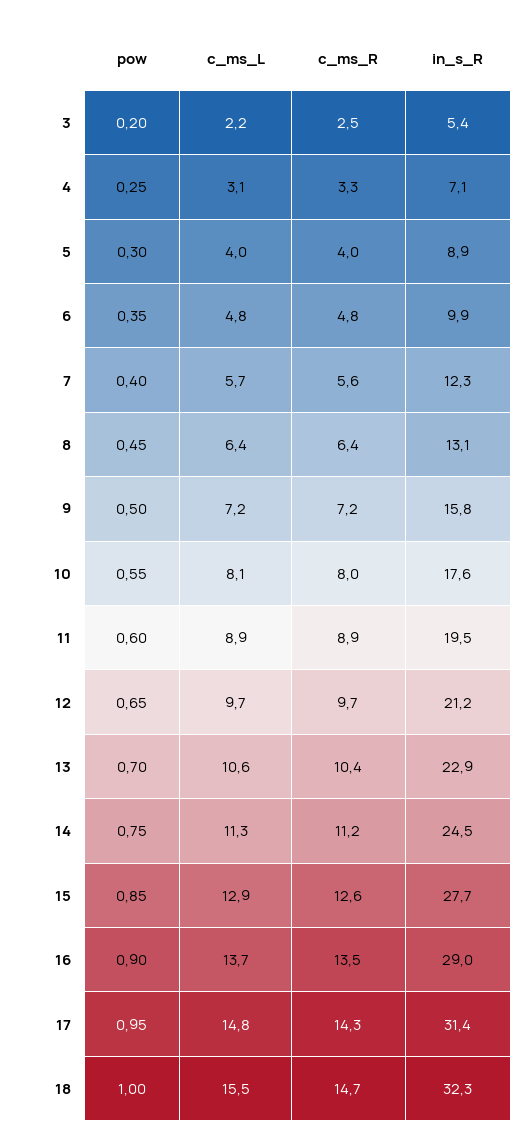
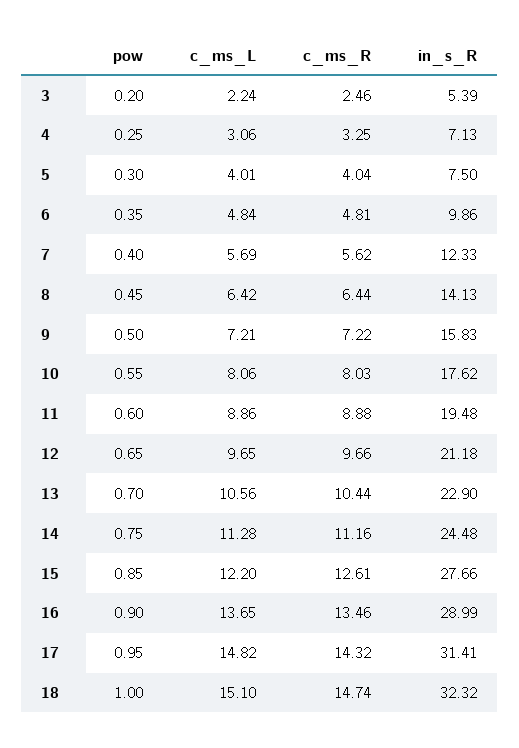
in_s_R, 5: 8.9 -> 7.5
in_s_R, 8: 13.1 -> 14.13
c_ms_L, 15: 12.9 -> 12.2
c_ms_L, 18: 15.5 -> 15.1

